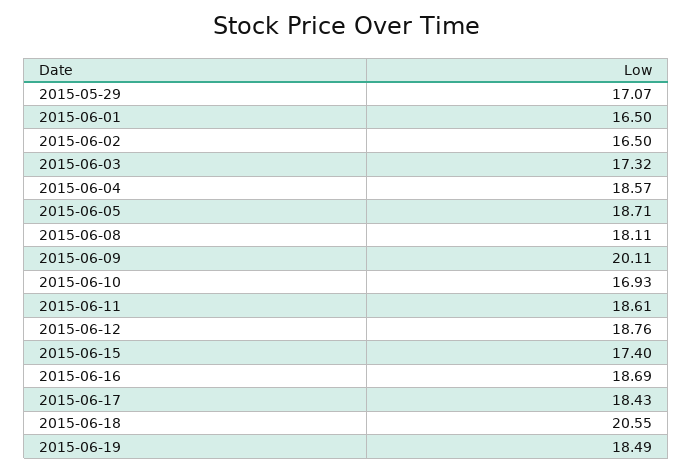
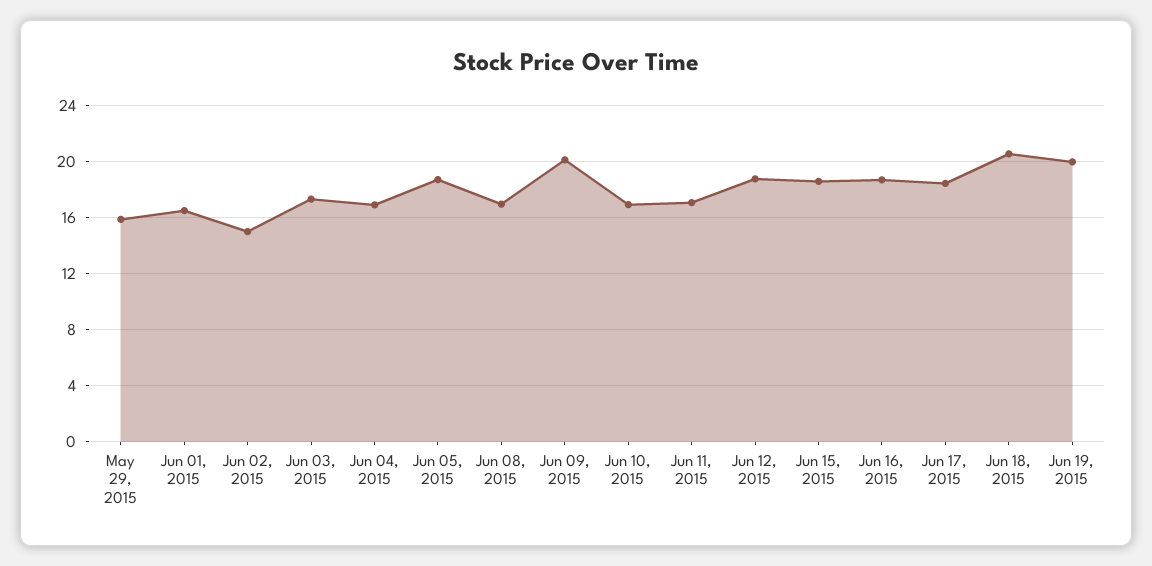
2015-05-29: 17.07 -> 16
2015-06-02: 16.5 -> 15
2015-06-04: 18.57 -> 17
2015-06-08: 18.11 -> 17
2015-06-11: 18.61 -> 17
2015-06-15: 17.4 -> 18.5
2015-06-19: 18.49 -> 20

